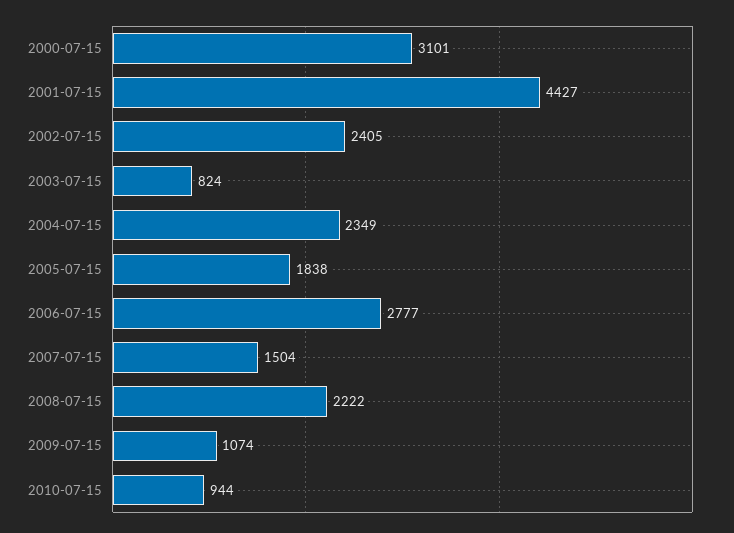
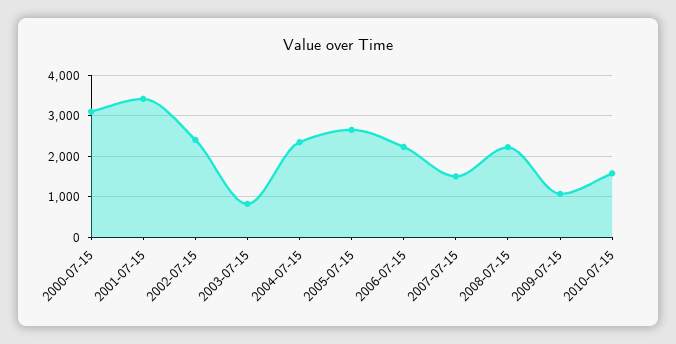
2001-07-15: 4427 -> 3400
2005-07-15: 1838 -> 2600
2006-07-15: 2777 -> 2200
2010-07-15: 944 -> 1600

